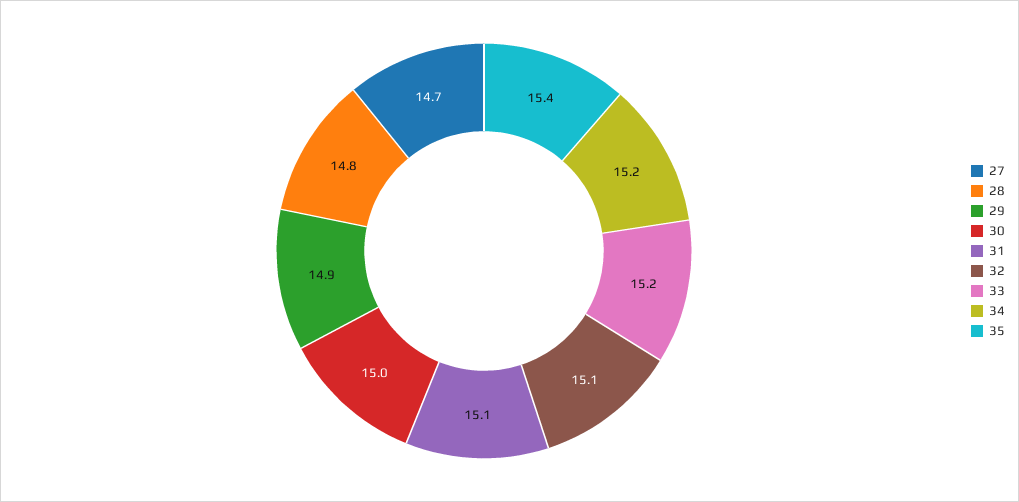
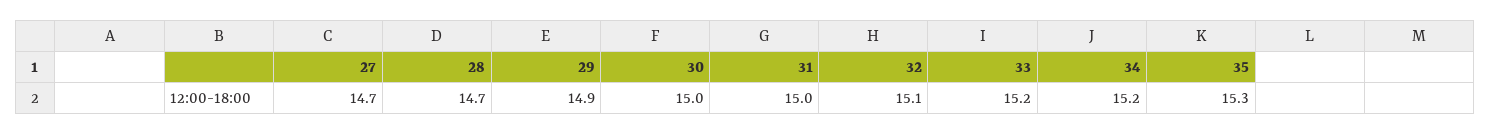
28: 14.8 -> 14.7
31: 15.1 -> 15
35: 15.4 -> 15.3

